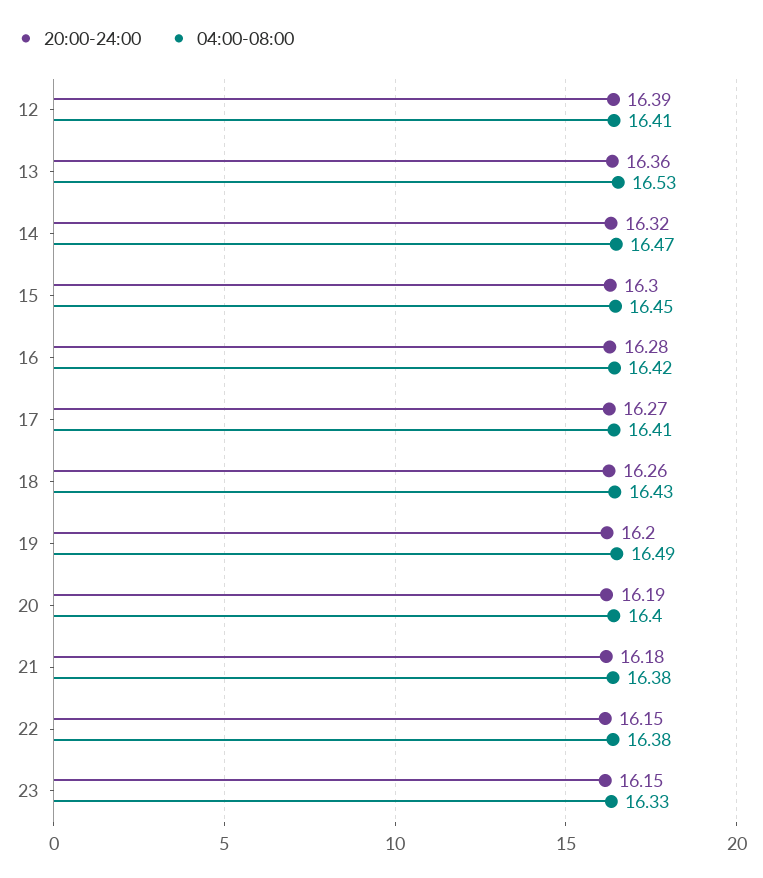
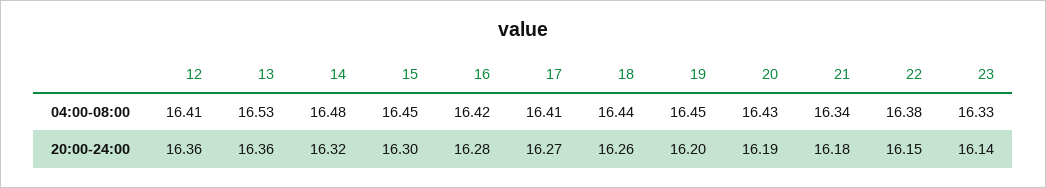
20:00-24:00, 12: 16.39 -> 16.36
04:00-08:00, 14: 16.47 -> 16.48
04:00-08:00, 18: 16.43 -> 16.44
04:00-08:00, 19: 16.49 -> 16.45
04:00-08:00, 20: 16.4 -> 16.43
04:00-08:00, 21: 16.38 -> 16.34
20:00-24:00, 23: 16.15 -> 16.14

